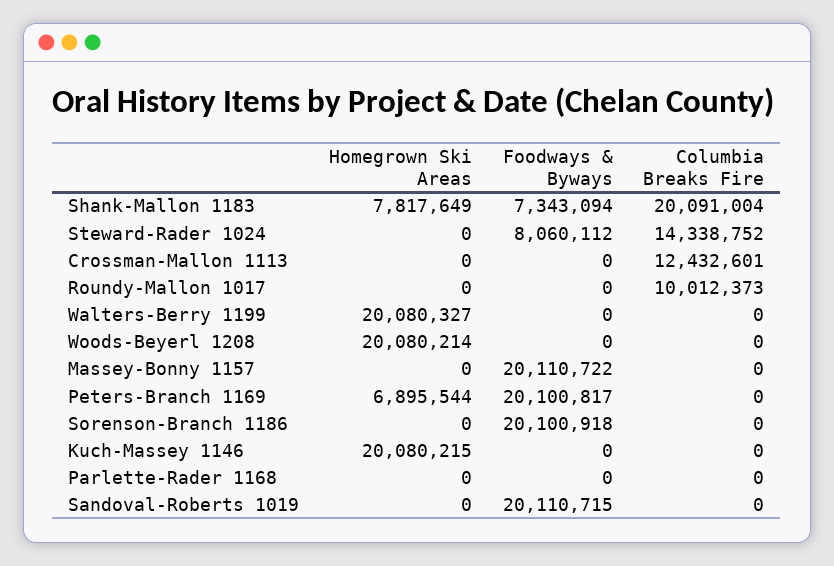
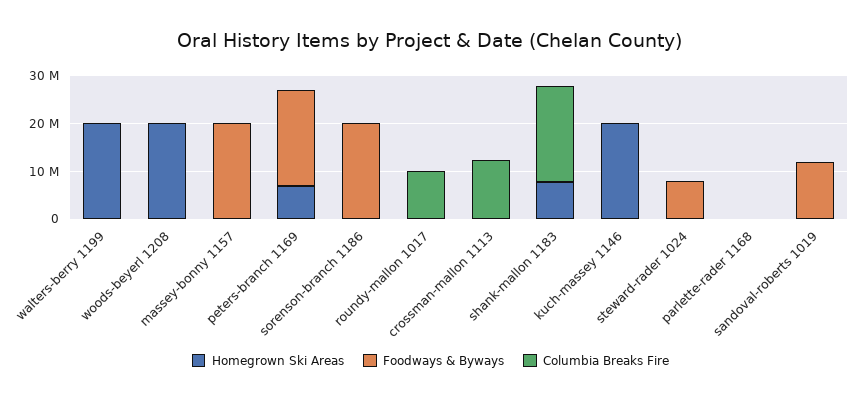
Foodways & Byways, Shank-Mallon 1183: 7343094 -> 0
Columbia Breaks Fire, Steward-Rader 1024: 14338752 -> 0
Foodways & Byways, Sandoval-Roberts 1019: 20110715 -> 12000000

